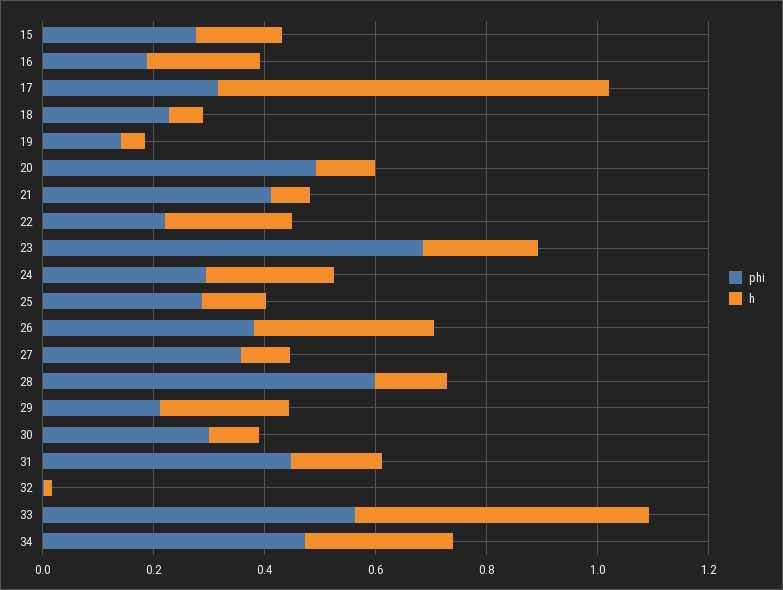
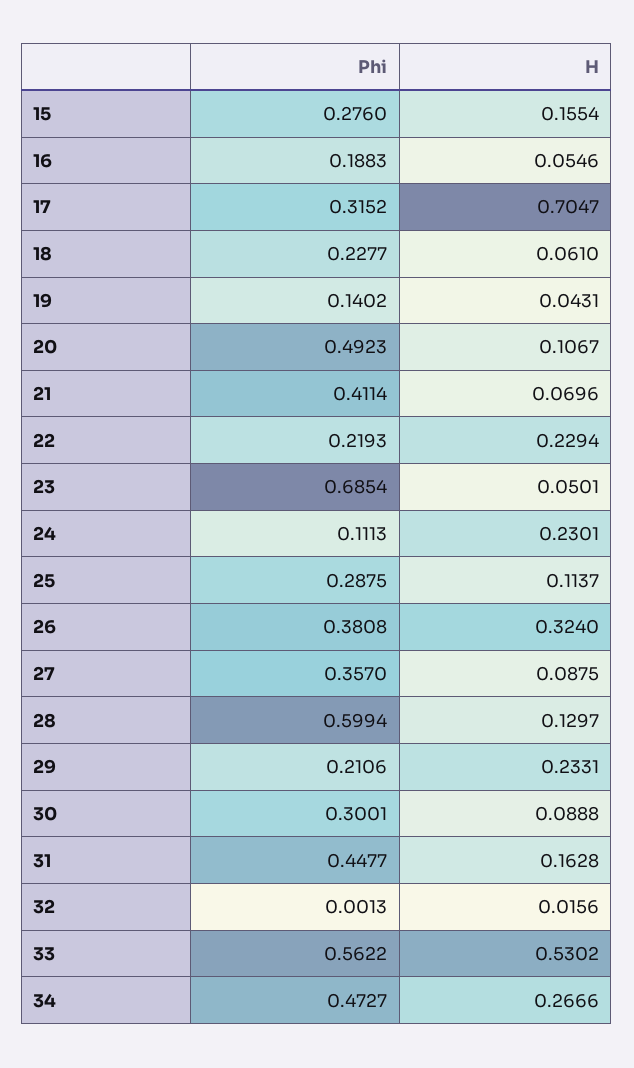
h, 16: 0.2 -> 0.0546
h, 23: 0.2 -> 0.0501
phi, 24: 0.3 -> 0.1113

